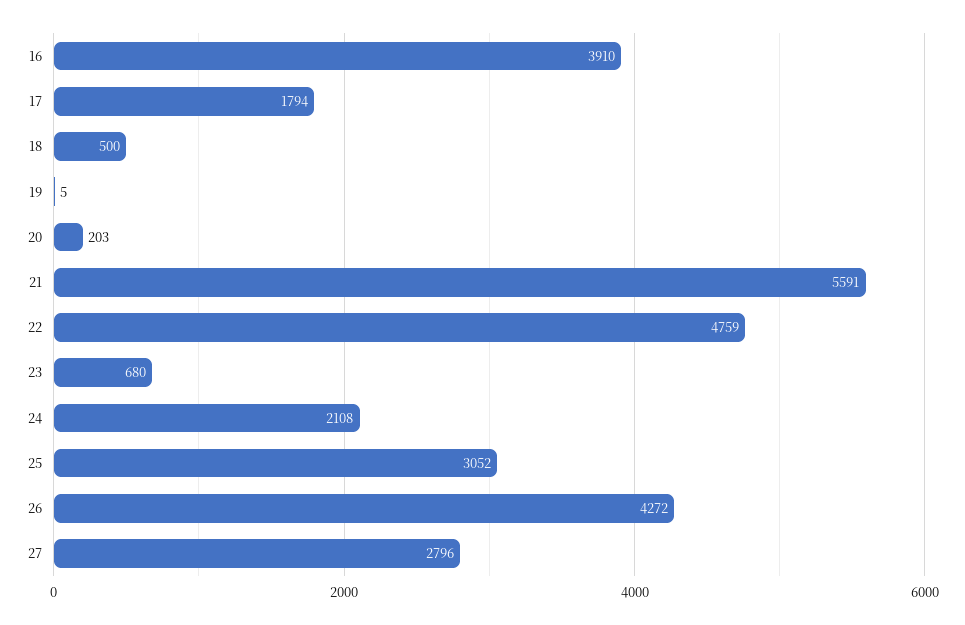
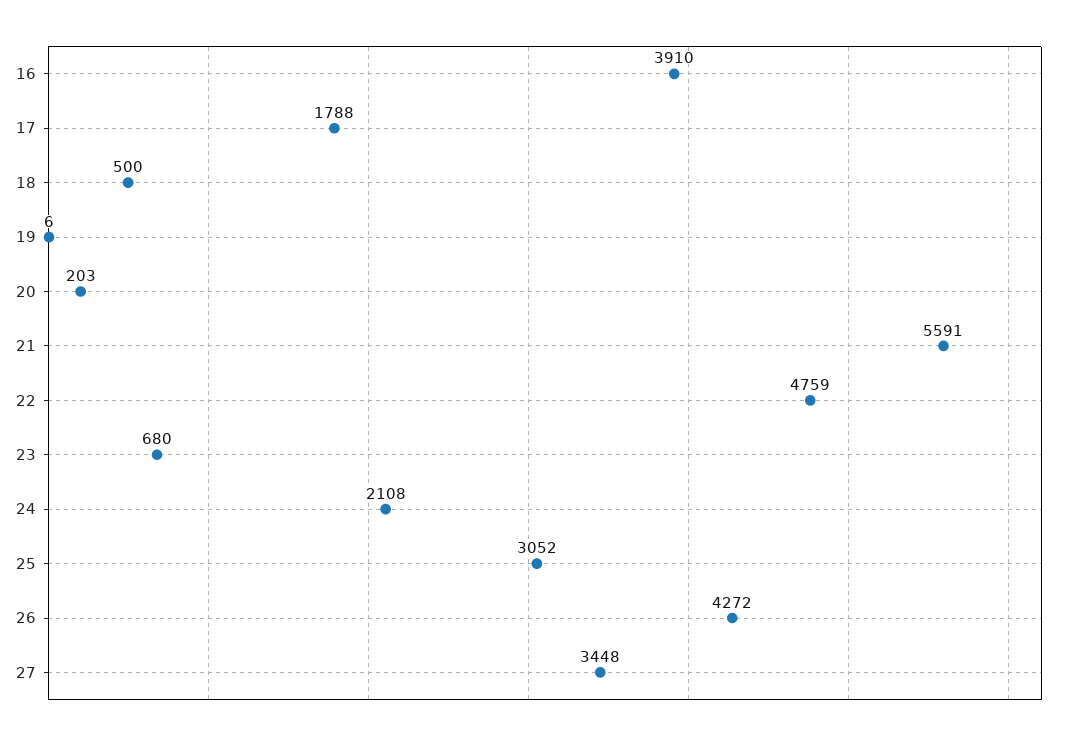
17: 1794 -> 1788
19: 5 -> 6
27: 2796 -> 3448

